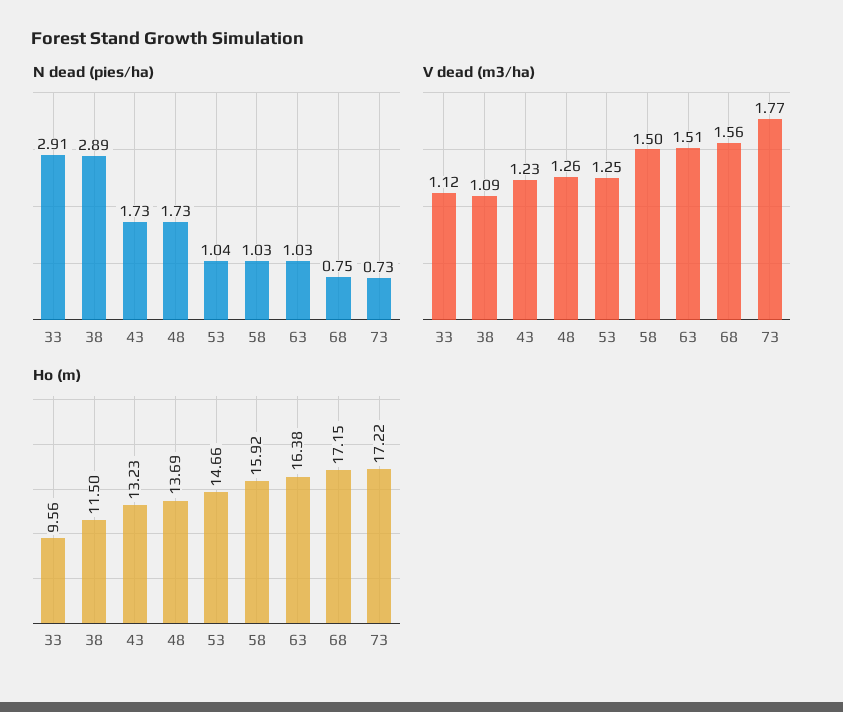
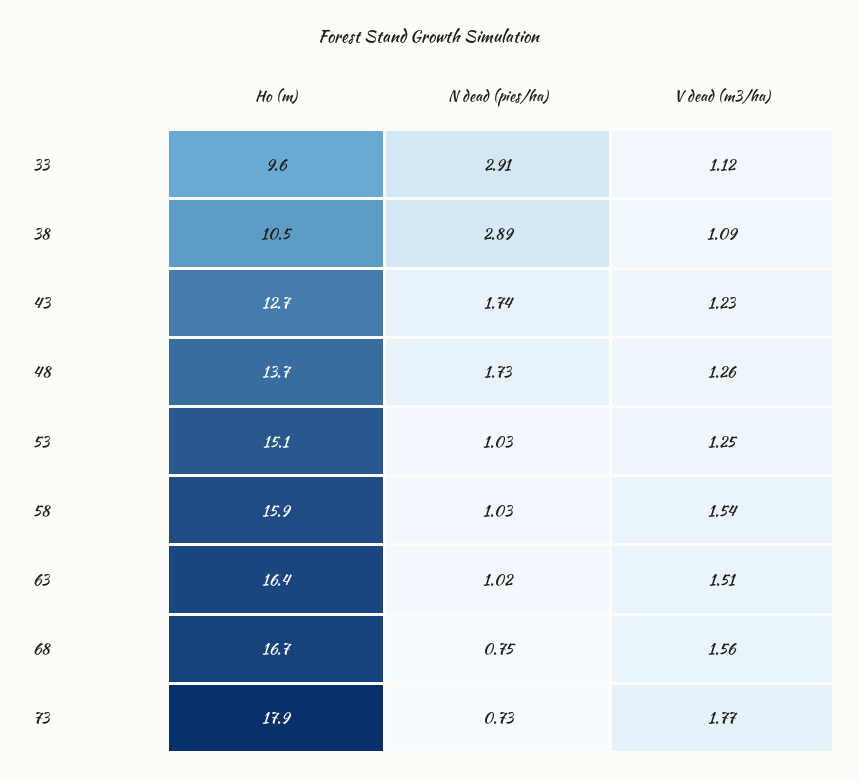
N dead (pies/ha), 43: 1.73 -> 1.74
N dead (pies/ha), 53: 1.04 -> 1.03
N dead (pies/ha), 63: 1.03 -> 1.02
V dead (m3/ha), 58: 1.5 -> 1.54
Ho (m), 38: 11.5 -> 10.5
Ho (m), 43: 13.23 -> 12.7
Ho (m), 53: 14.66 -> 15.1
Ho (m), 68: 17.15 -> 16.7
Ho (m), 73: 17.22 -> 17.9

